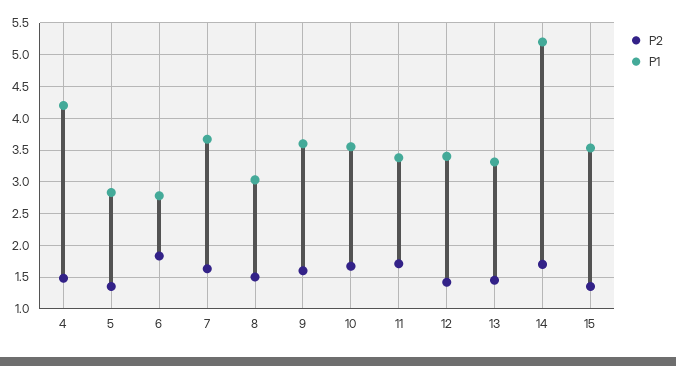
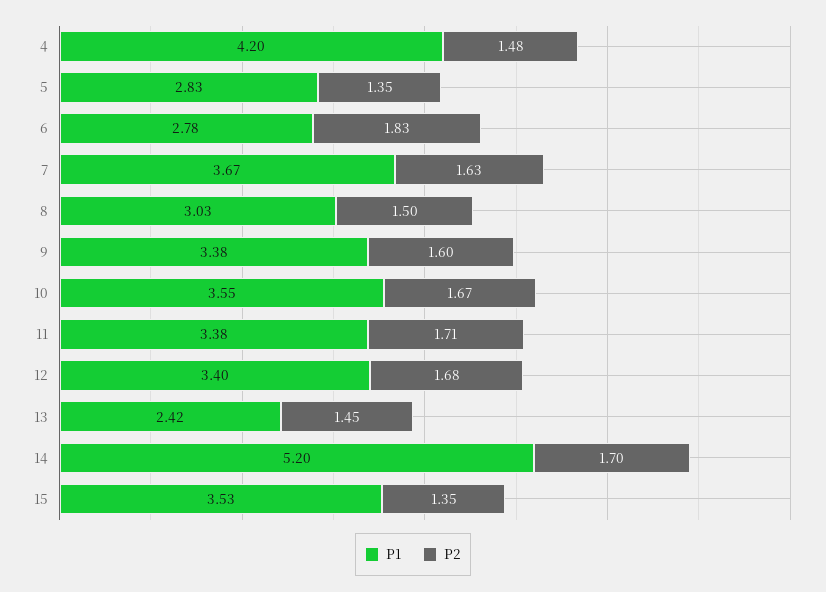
P1, 9: 3.6 -> 3.38
P2, 12: 1.4 -> 1.68
P1, 13: 3.3 -> 2.42

